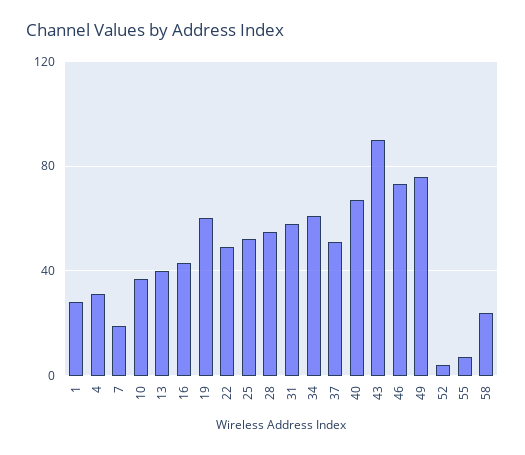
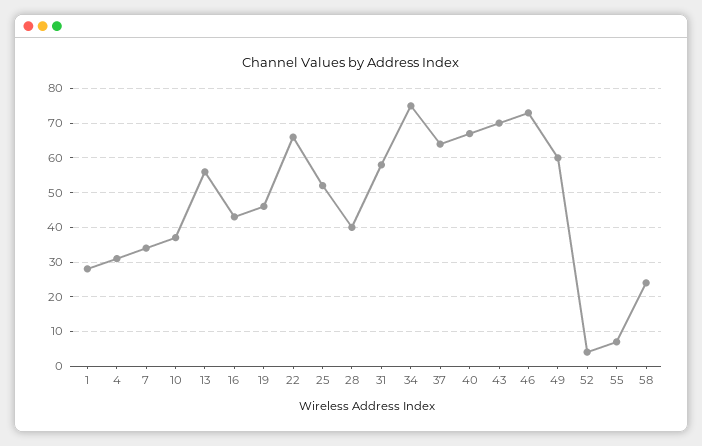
7: 20 -> 35
13: 40 -> 55
19: 60 -> 45
22: 50 -> 65
28: 55 -> 40
34: 60 -> 75
37: 50 -> 65
43: 90 -> 70
49: 75 -> 60

